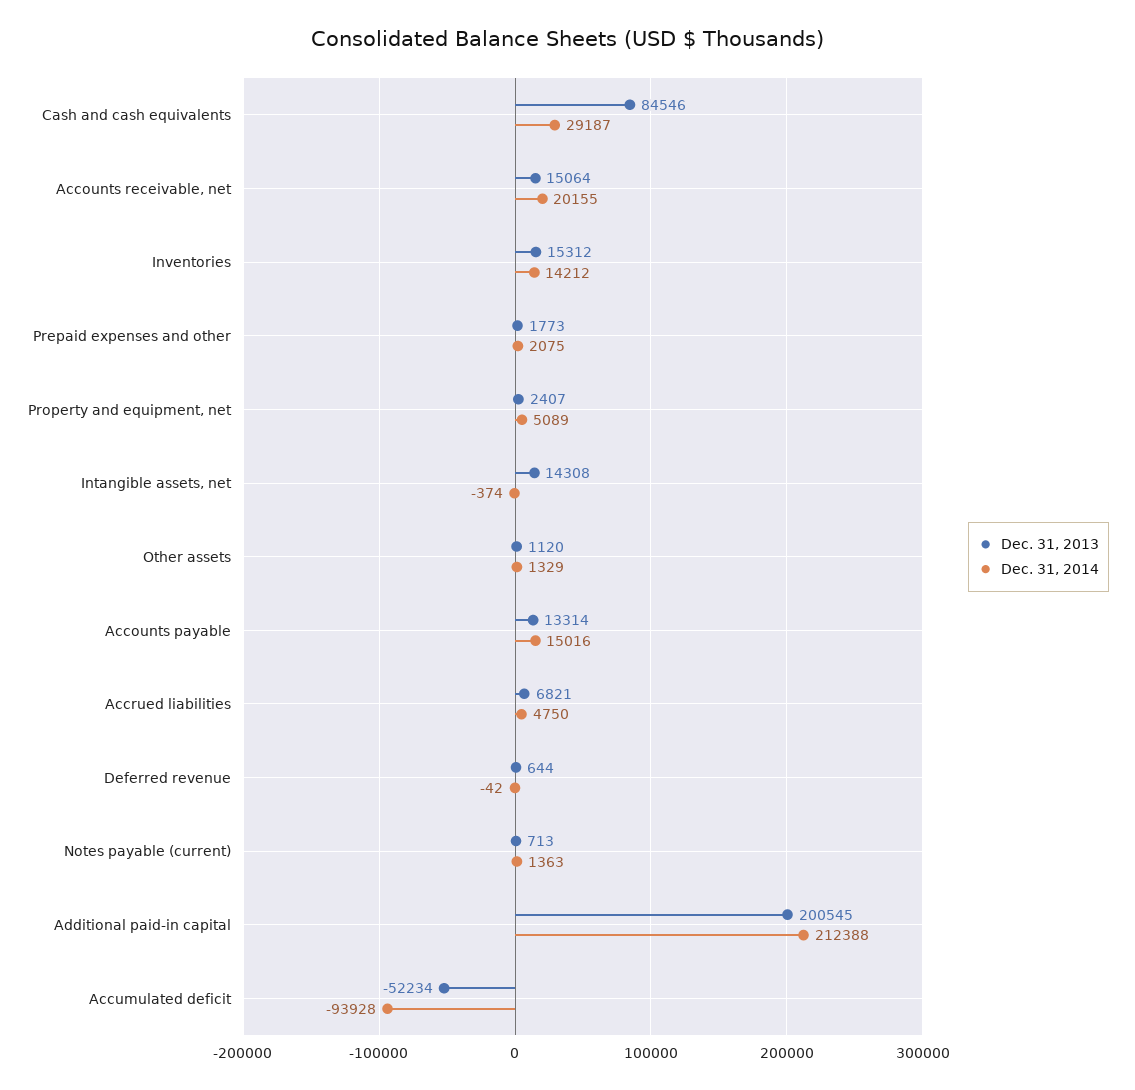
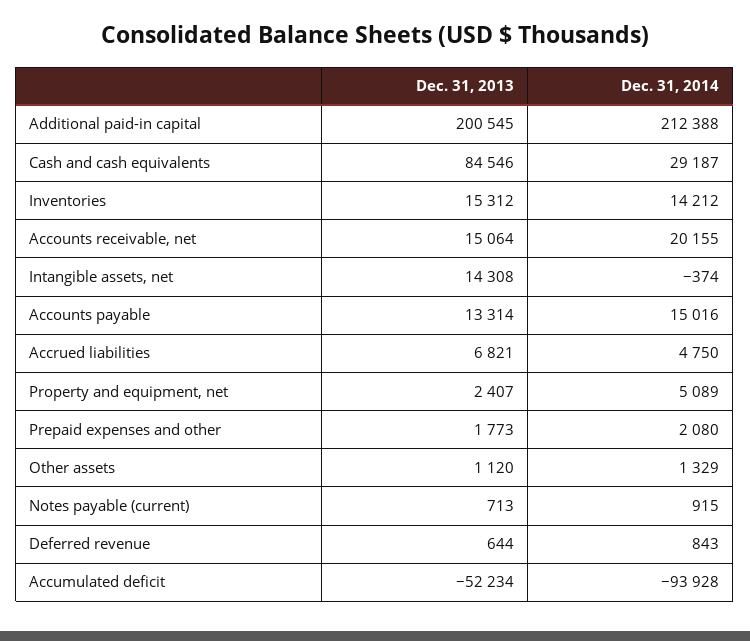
Dec. 31, 2014, Prepaid expenses and other: 2075 -> 2080
Dec. 31, 2014, Deferred revenue: -42 -> 843
Dec. 31, 2014, Notes payable (current): 1363 -> 915

